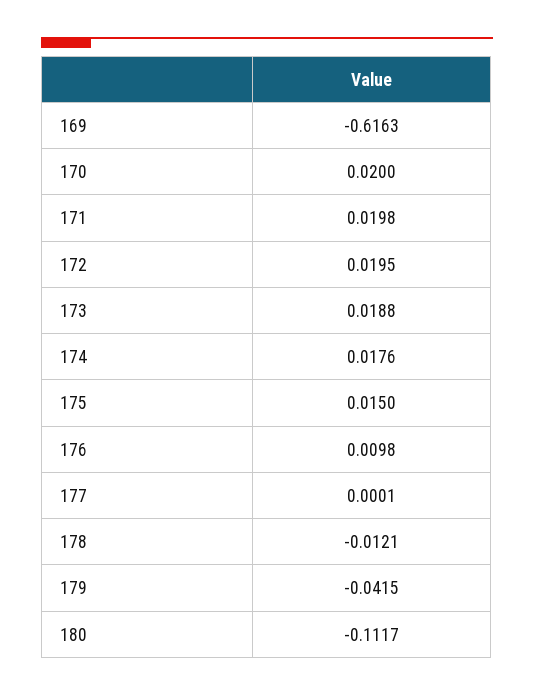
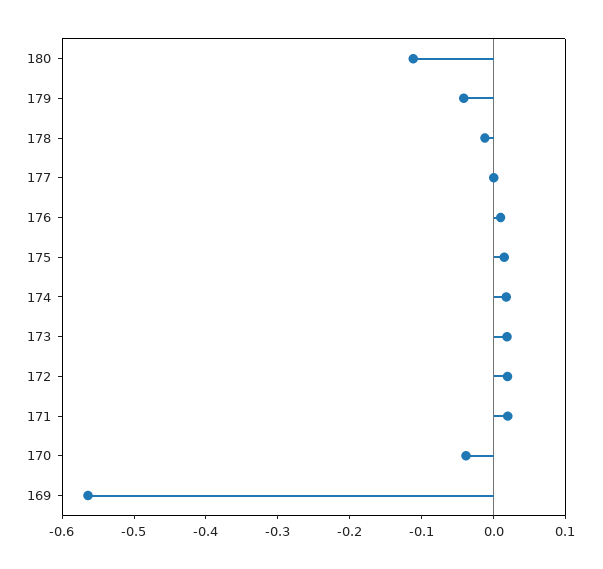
169: -0.6163 -> -0.56
170: 0.02 -> -0.04

